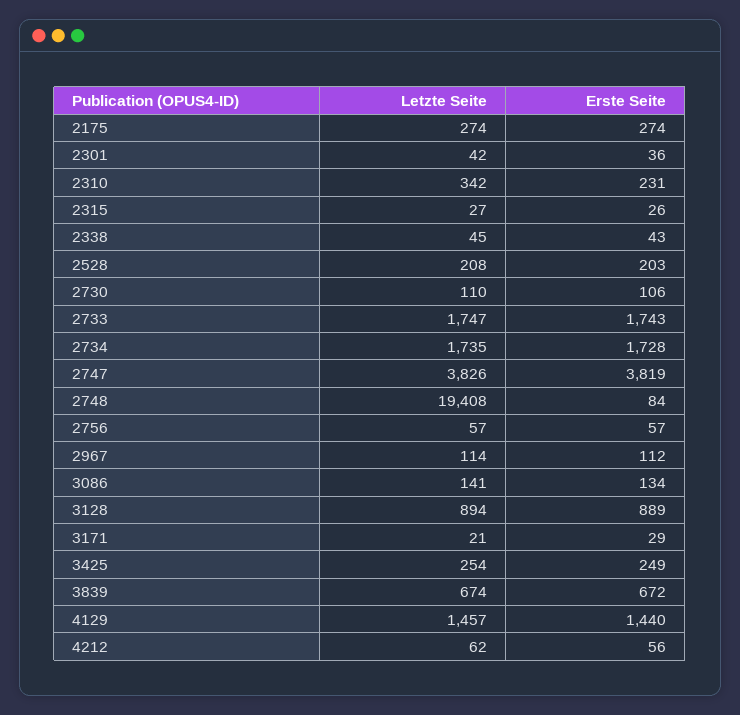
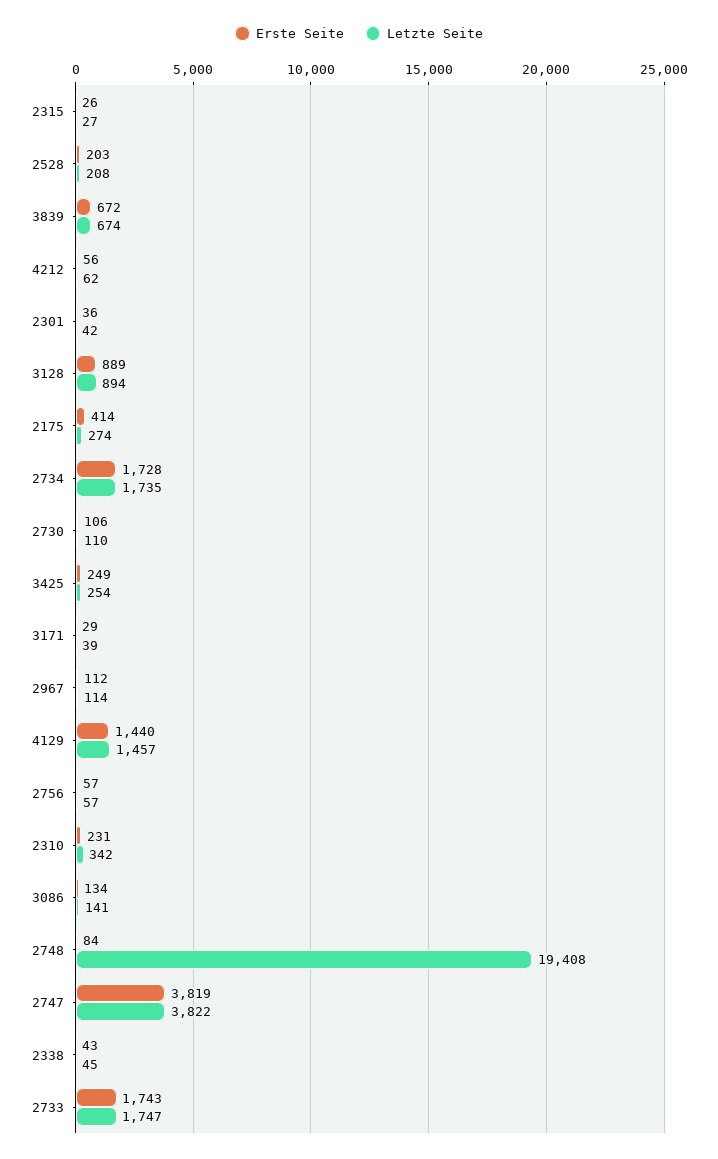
Erste Seite, 2175: 274 -> 414
Letzte Seite, 2747: 3826 -> 3822
Letzte Seite, 3171: 21 -> 39

